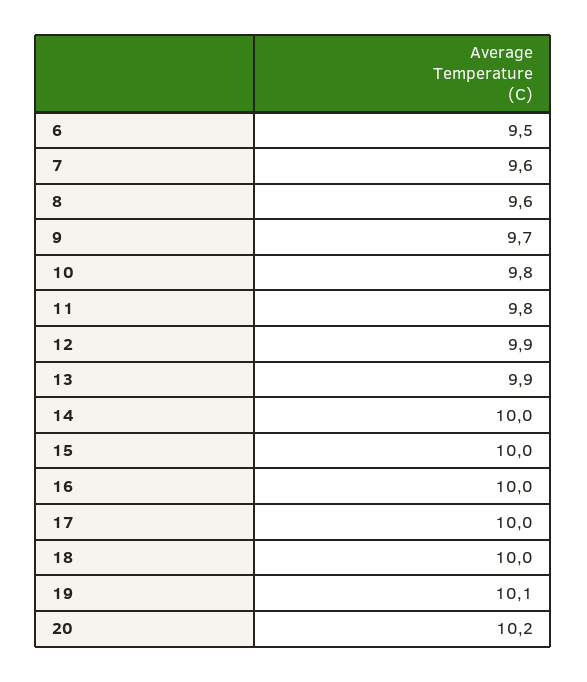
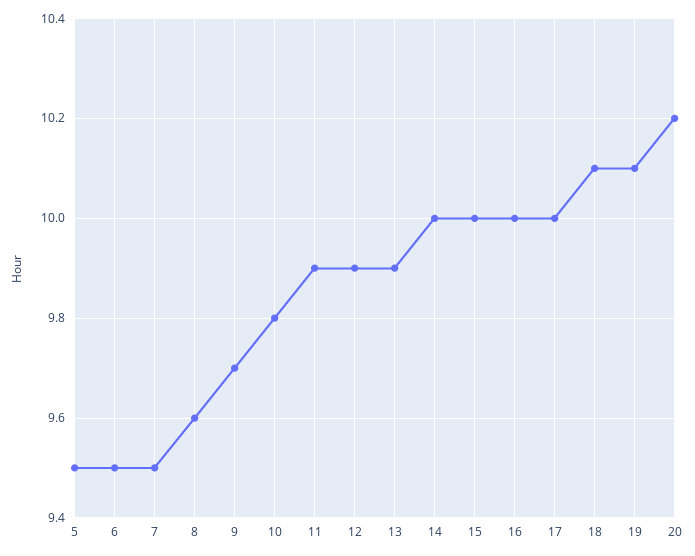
7: 9.6 -> 9.5
11: 9.8 -> 9.9
18: 10 -> 10.1
5: none -> 9.5

